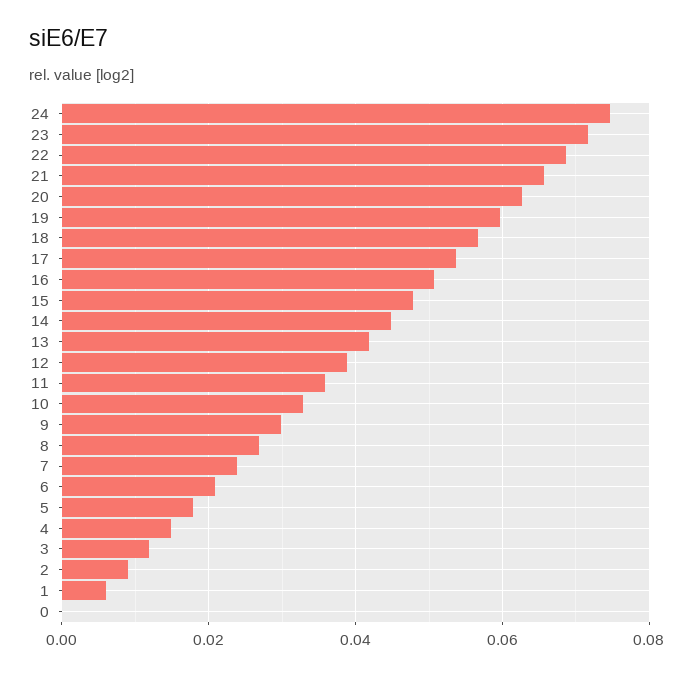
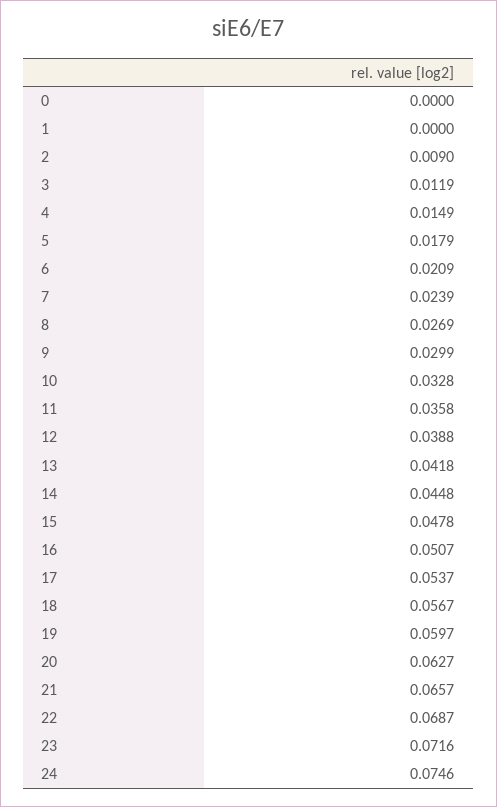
1: 0.006 -> 0

